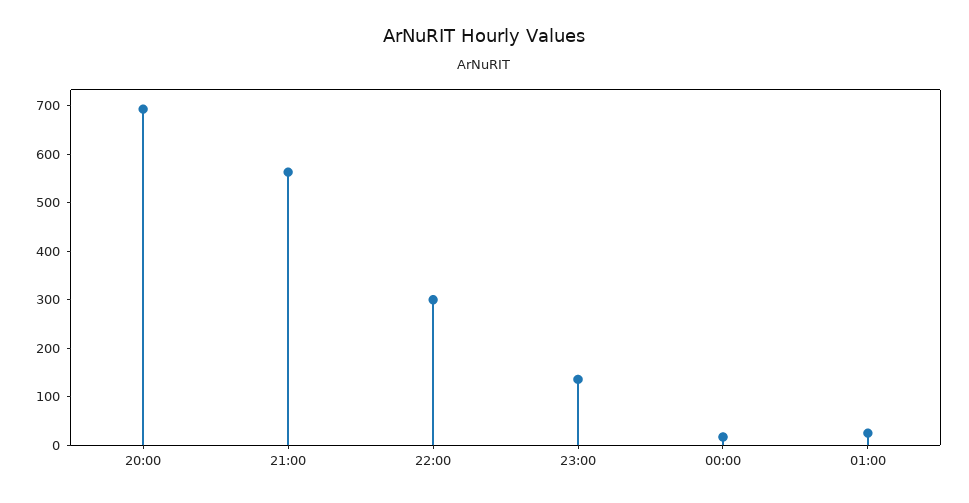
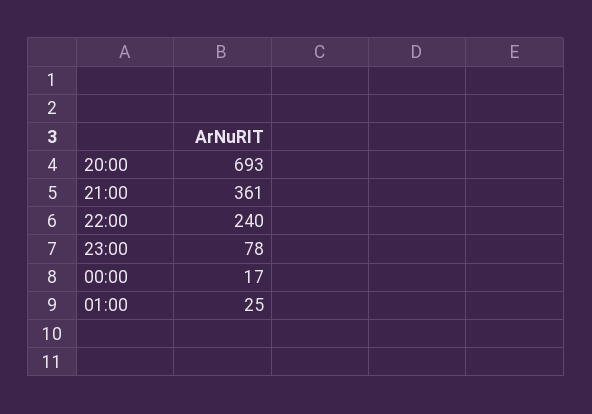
21:00: 560 -> 361
22:00: 300 -> 240
23:00: 140 -> 78

